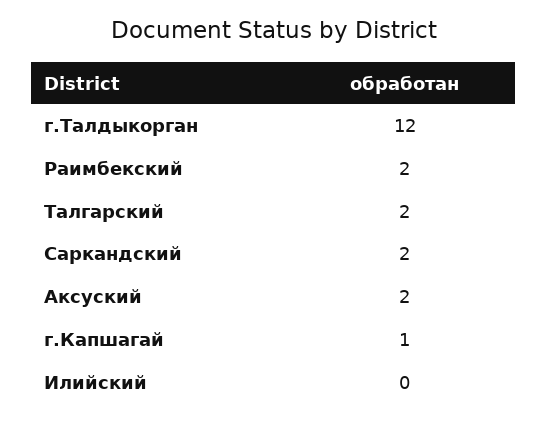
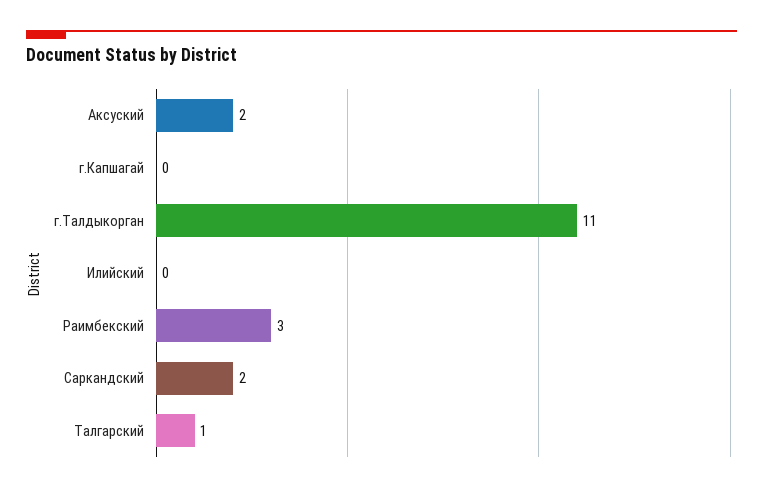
г.Талдыкорган: 12 -> 11
Раимбекский: 2 -> 3
Талгарский: 2 -> 1
г.Капшагай: 1 -> 0

